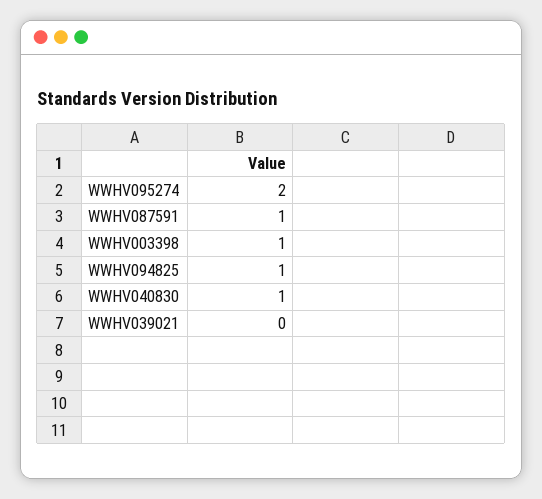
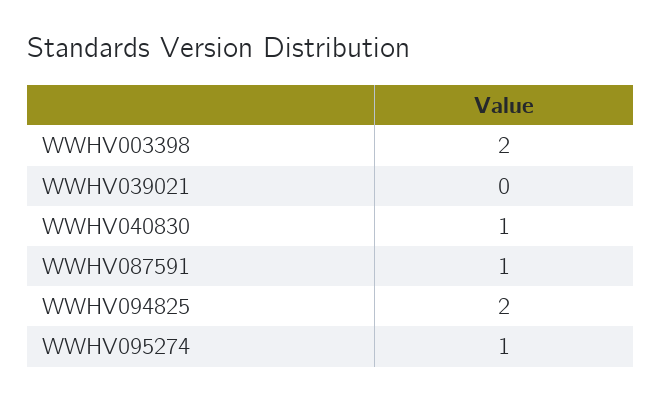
WWHV095274: 2 -> 1
WWHV003398: 1 -> 2
WWHV094825: 1 -> 2

